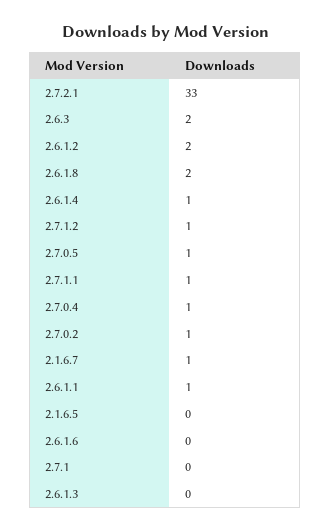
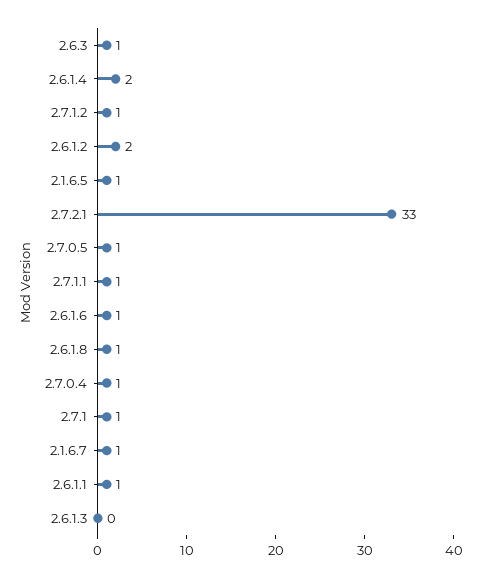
2.6.3: 2 -> 1
2.6.1.8: 2 -> 1
2.6.1.4: 1 -> 2
2.7.0.2: 1 -> none
2.1.6.5: 0 -> 1
2.6.1.6: 0 -> 1
2.7.1: 0 -> 1

